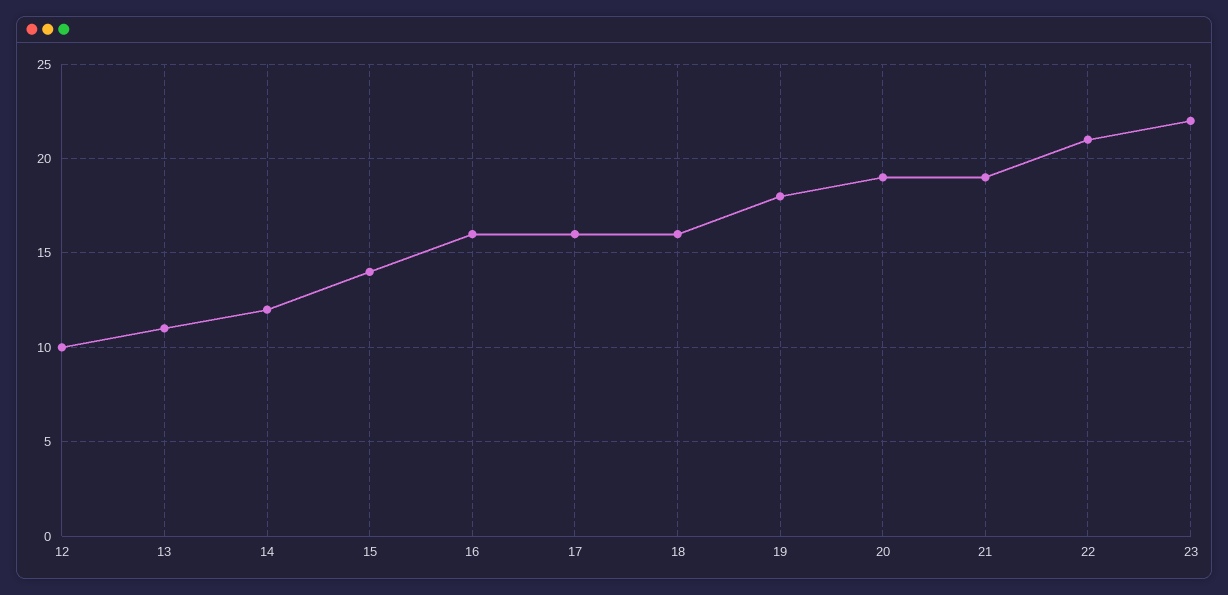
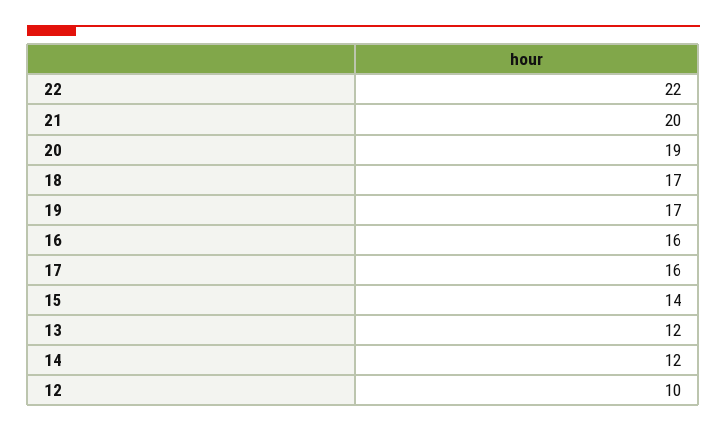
13: 11 -> 12
18: 16 -> 17
19: 18 -> 17
21: 19 -> 20
22: 21 -> 22
23: 22 -> none

